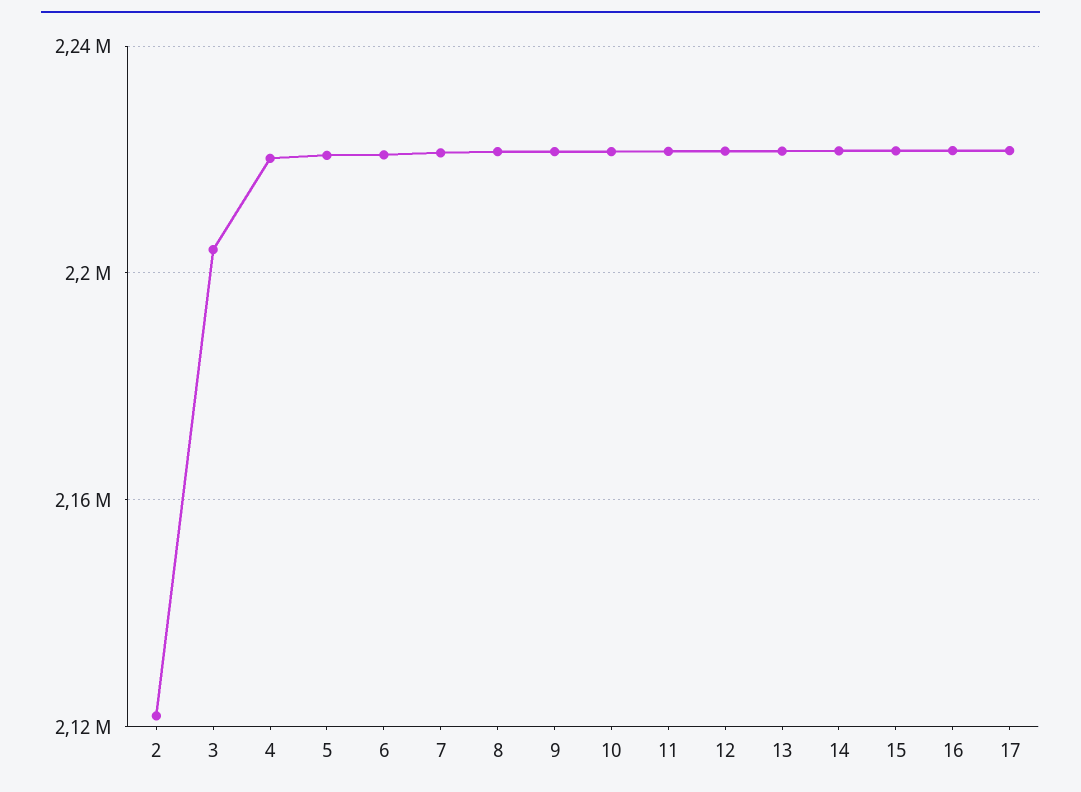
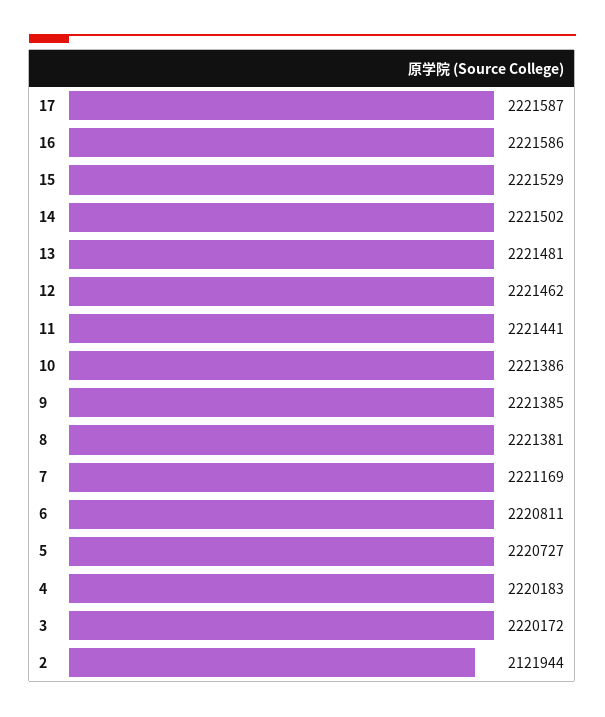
3: 2205000 -> 2220172

